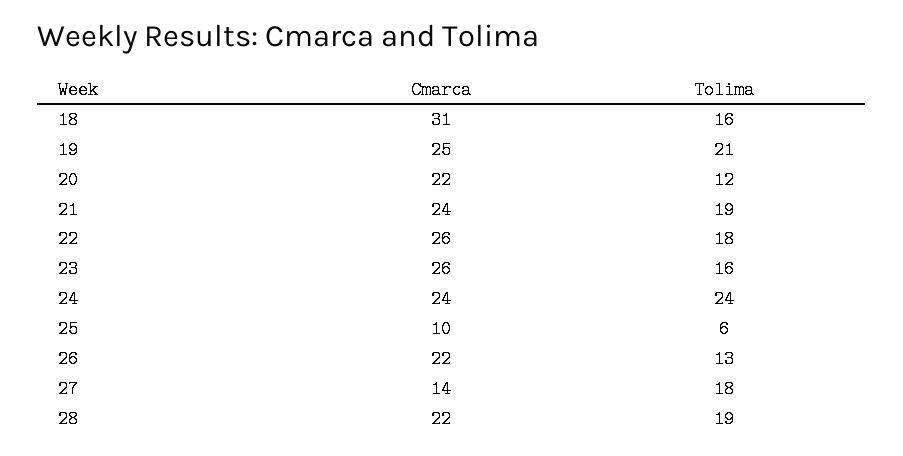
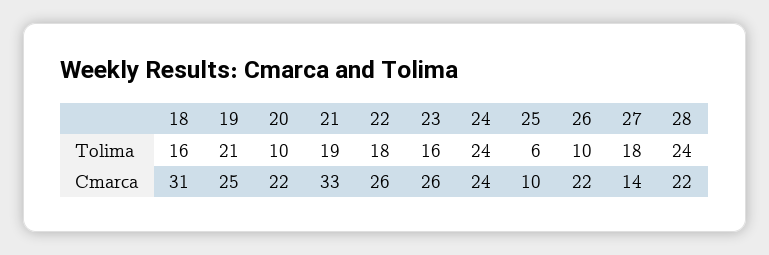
Tolima, 20: 12 -> 10
Cmarca, 21: 24 -> 33
Tolima, 26: 13 -> 10
Tolima, 28: 19 -> 24

